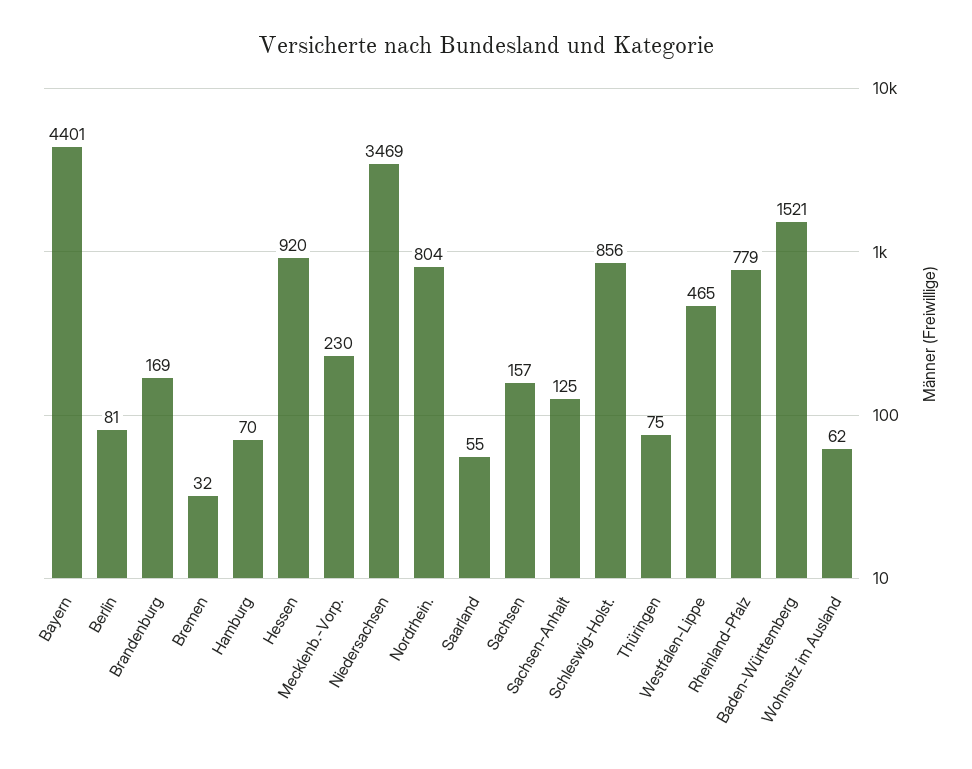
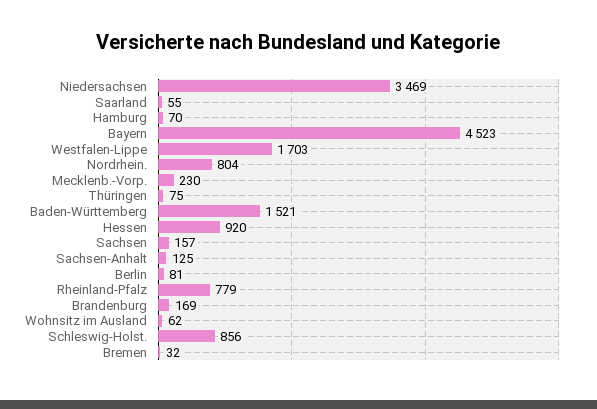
Bayern: 4401 -> 4523
Westfalen-Lippe: 465 -> 1703

